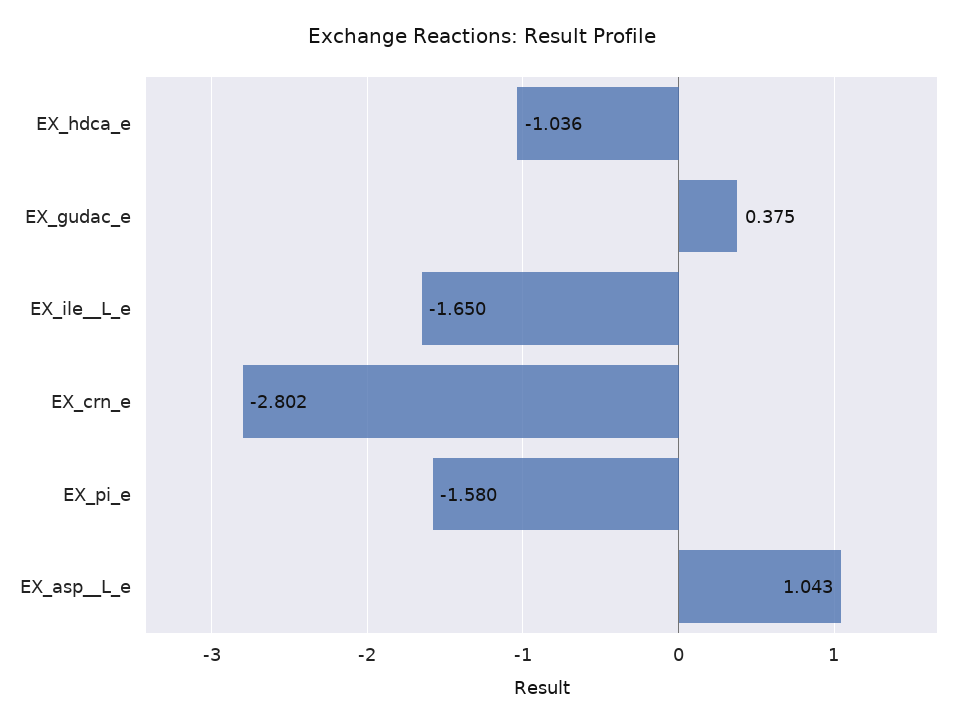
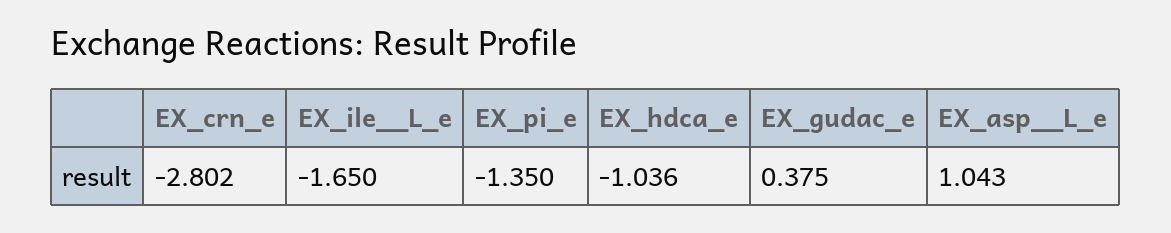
EX_pi_e: -1.58 -> -1.35

